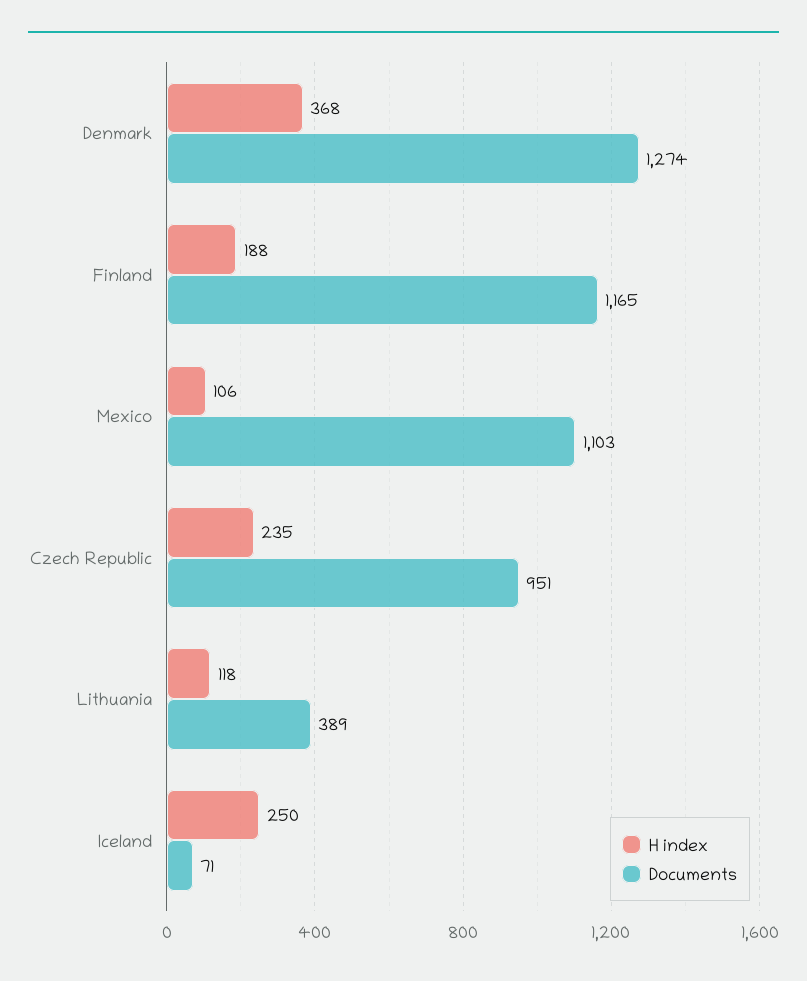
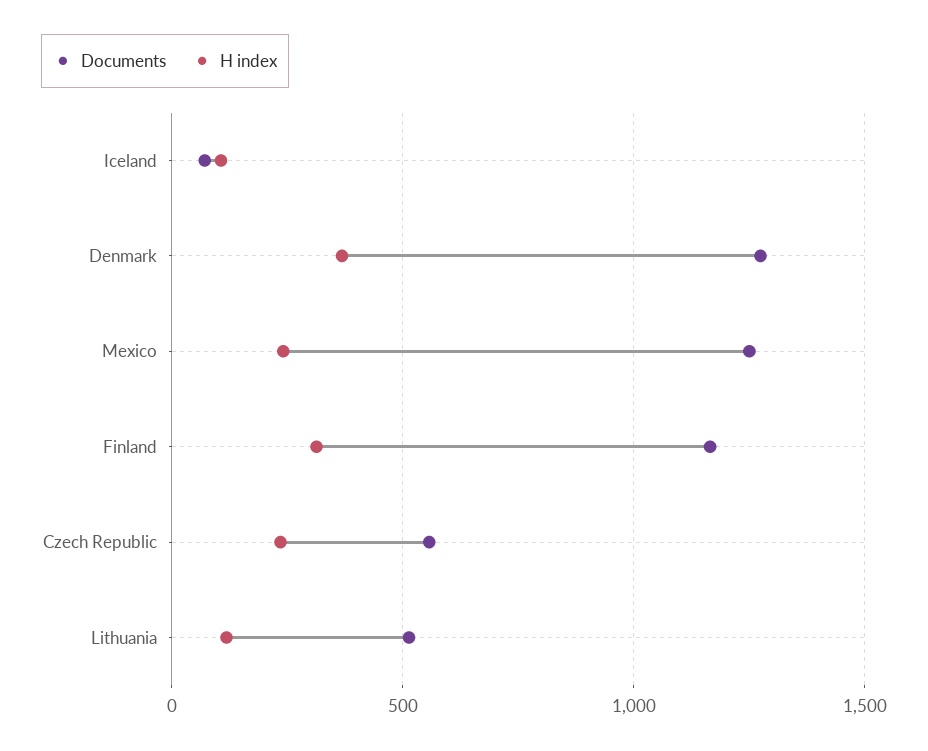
H index, Finland: 188 -> 300
H index, Mexico: 106 -> 250
Documents, Mexico: 1103 -> 1250
Documents, Czech Republic: 951 -> 550
Documents, Lithuania: 389 -> 500
H index, Iceland: 250 -> 100

